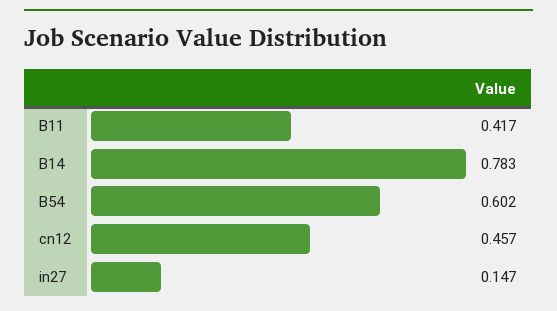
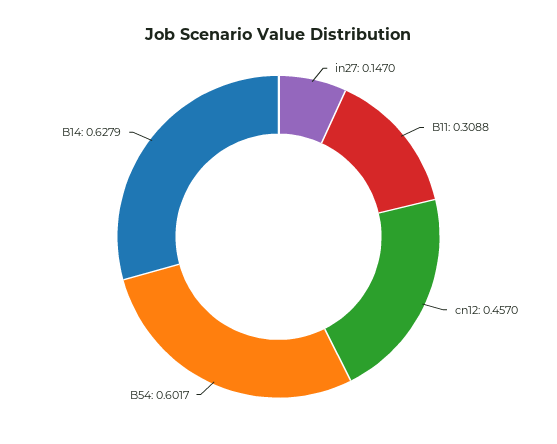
B11: 0.417 -> 0.3088
B14: 0.783 -> 0.6279

